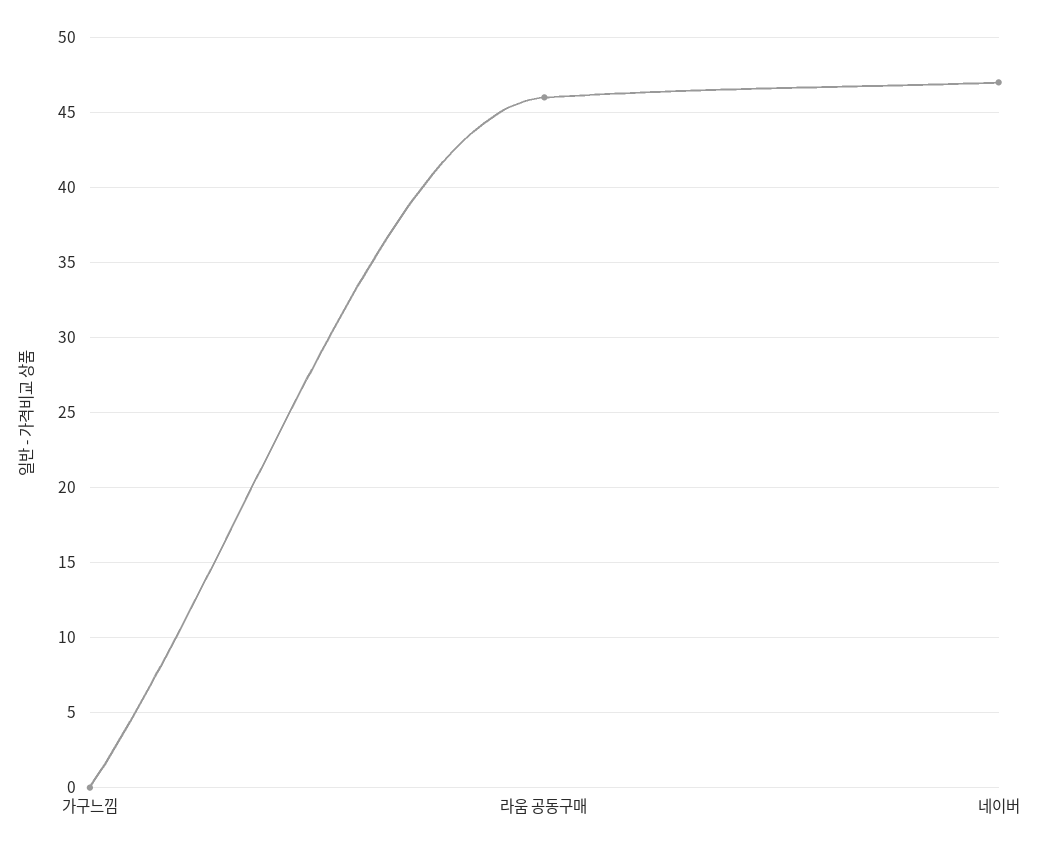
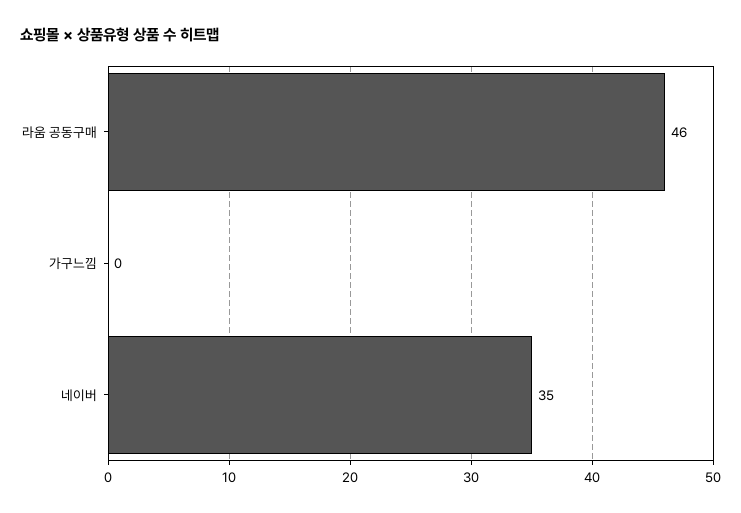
네이버: 47 -> 35

